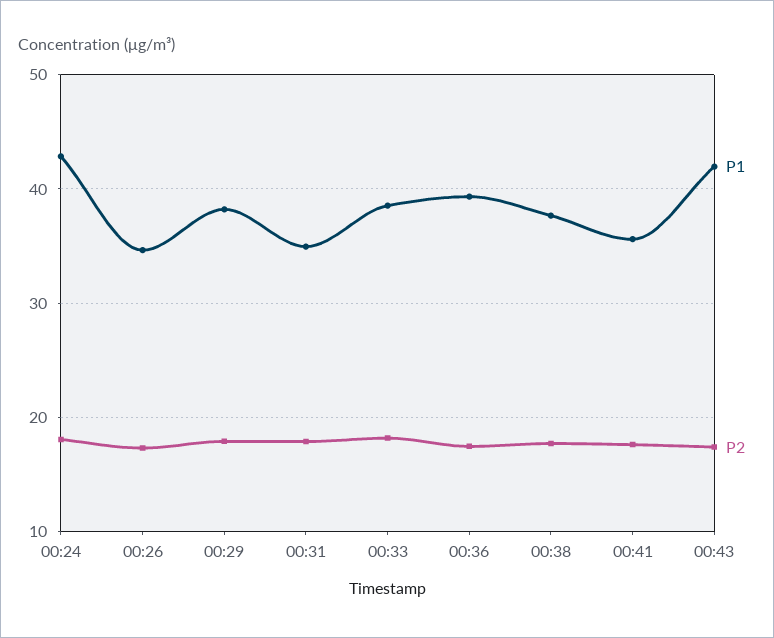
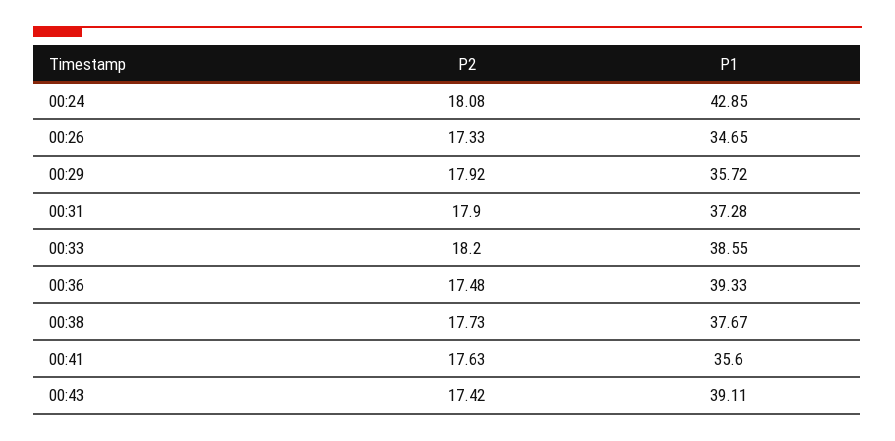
P1, 00:29: 38 -> 35.72
P1, 00:31: 35 -> 37.28
P1, 00:43: 42 -> 39.11

